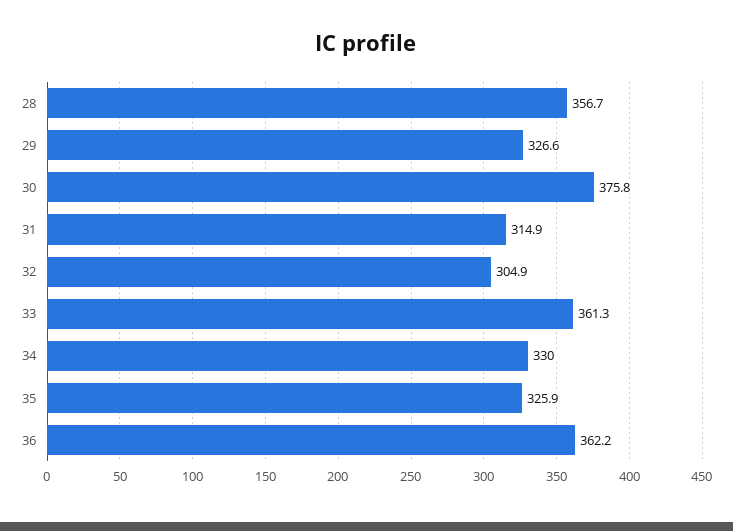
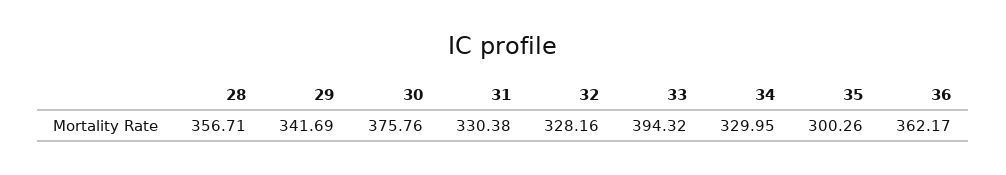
29: 326.6 -> 341.69
31: 314.9 -> 330.38
32: 304.9 -> 328.16
33: 361.3 -> 394.32
35: 325.9 -> 300.26

